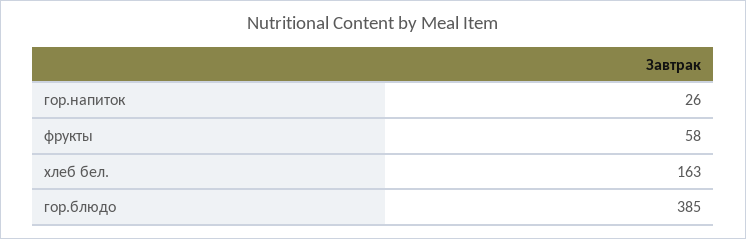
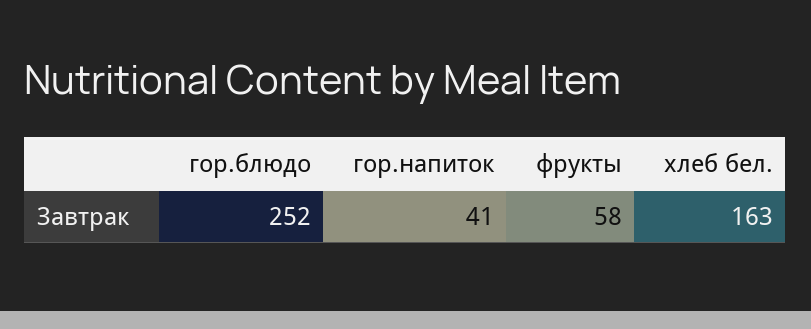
гор.напиток: 26 -> 41
гор.блюдо: 385 -> 252

